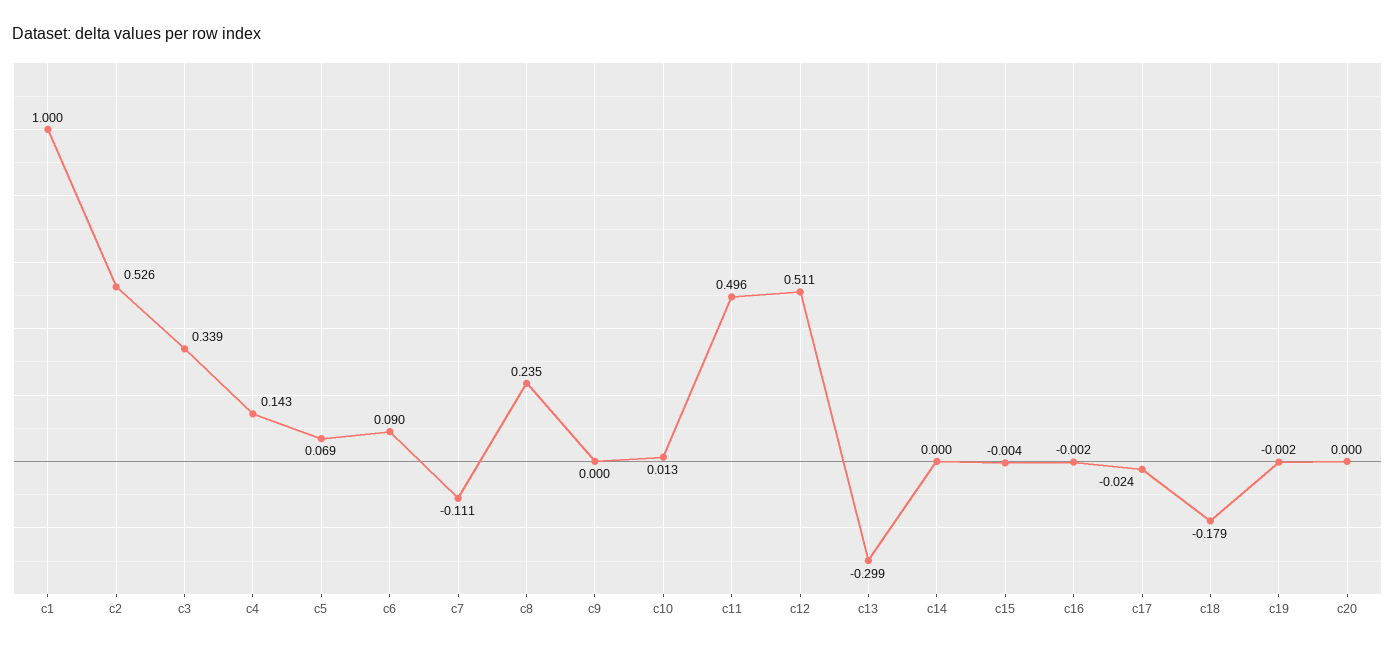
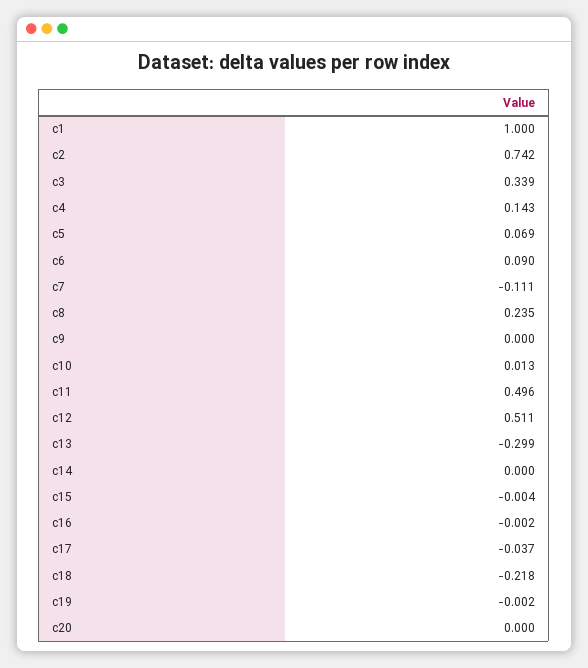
c2: 0.526 -> 0.742
c17: -0.024 -> -0.037
c18: -0.179 -> -0.218

